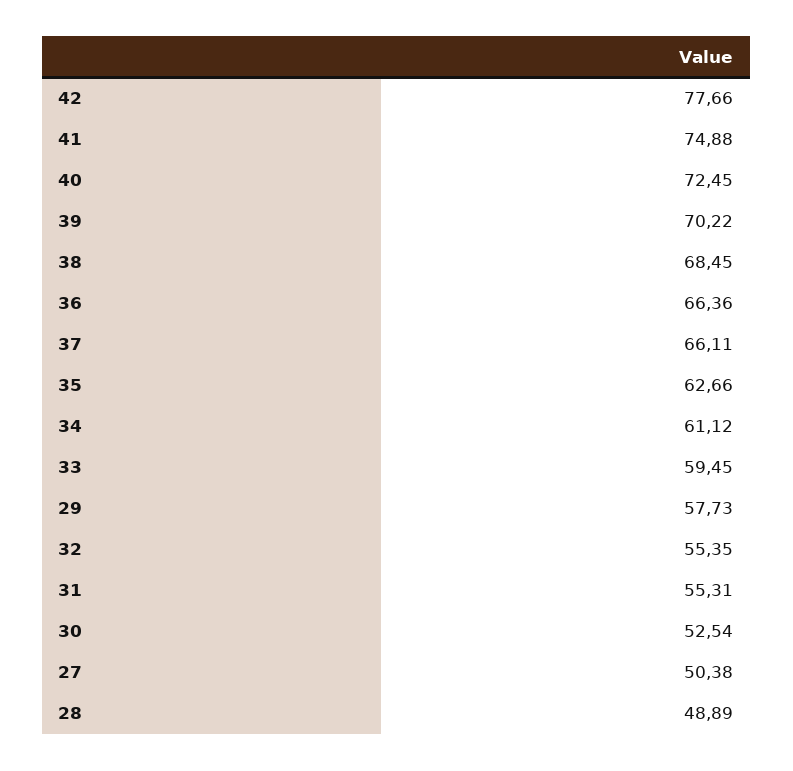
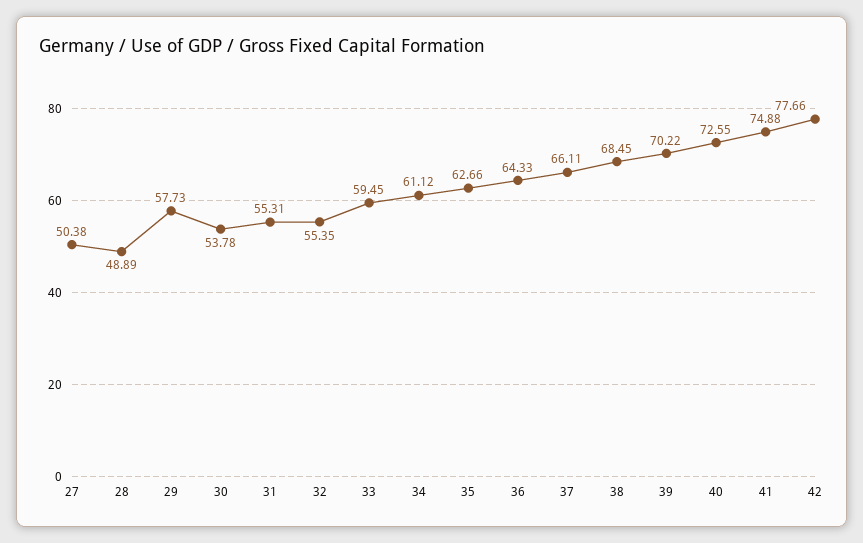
40: 72.45 -> 72.55
36: 66.36 -> 64.33
30: 52.54 -> 53.78

